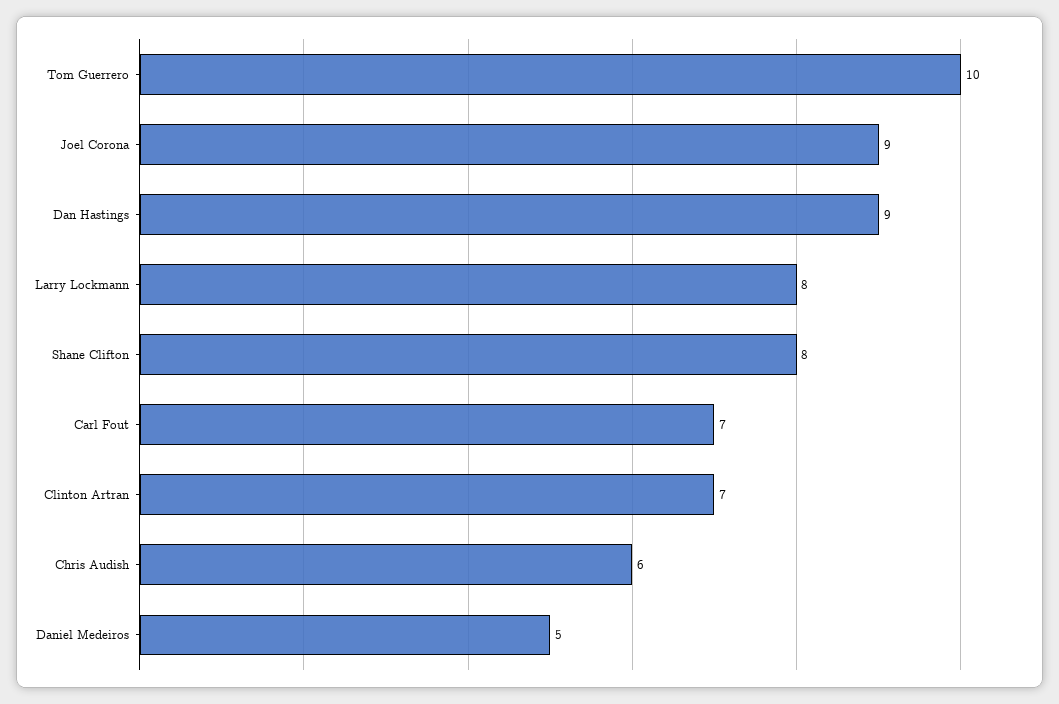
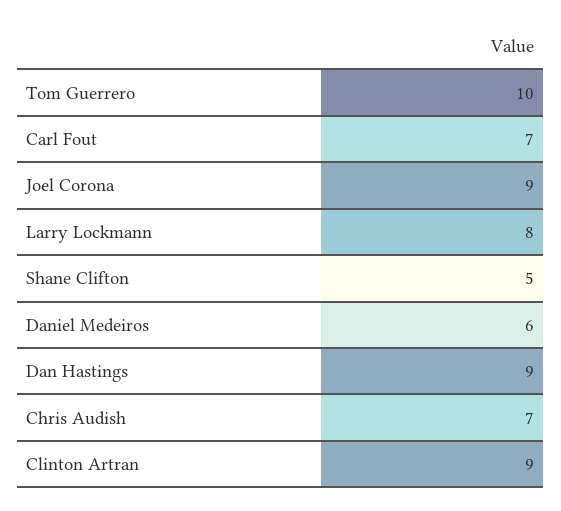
Shane Clifton: 8 -> 5
Clinton Artran: 7 -> 9
Chris Audish: 6 -> 7
Daniel Medeiros: 5 -> 6

